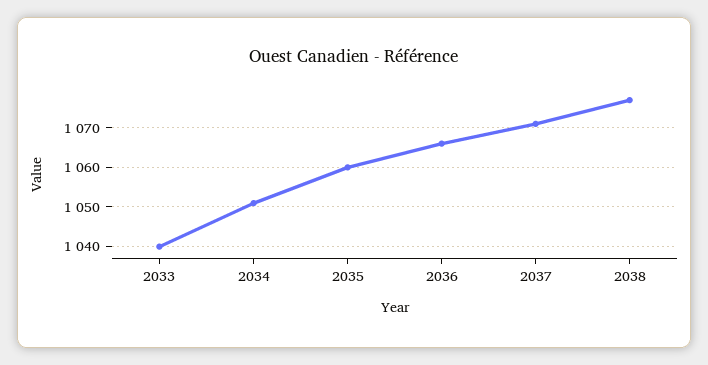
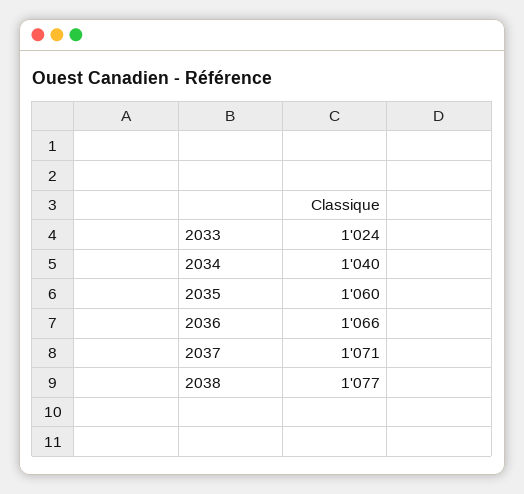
2033: 1040 -> 1024
2034: 1050 -> 1040

